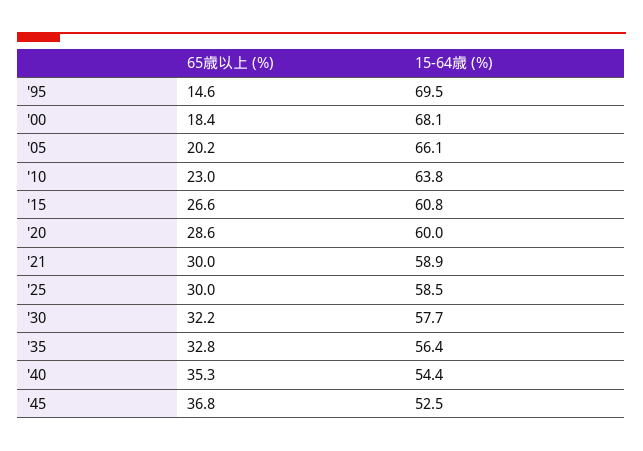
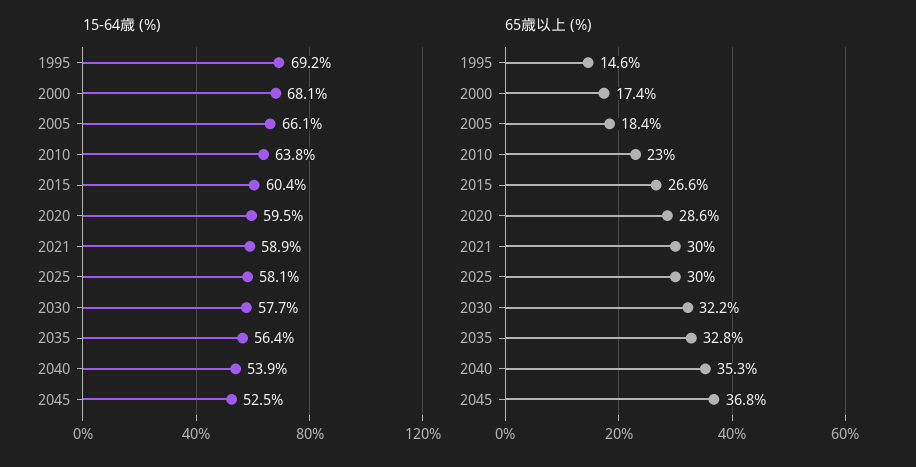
15-64歳 (%), '95: 69.5 -> 69.2
65歳以上 (%), '00: 18.4 -> 17.4
65歳以上 (%), '05: 20.2 -> 18.4
15-64歳 (%), '15: 60.8 -> 60.4
15-64歳 (%), '20: 60 -> 59.5
15-64歳 (%), '25: 58.5 -> 58.1
15-64歳 (%), '40: 54.4 -> 53.9

